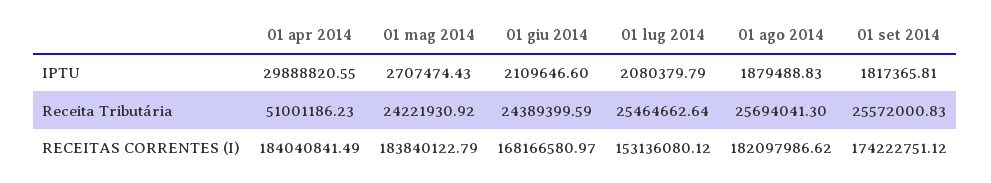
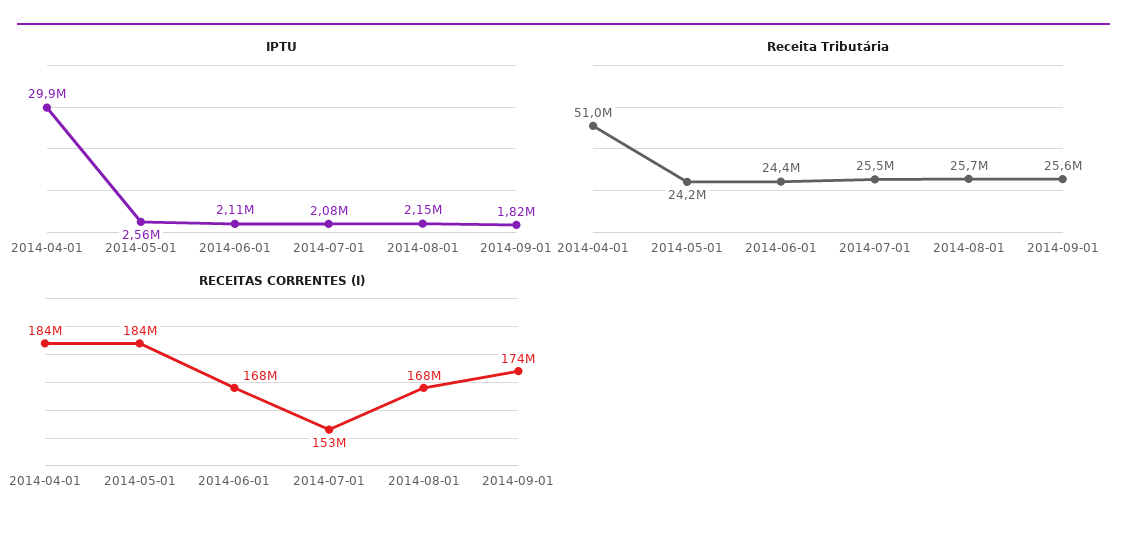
IPTU, 01 mag 2014: 2707474.43 -> 2560000
IPTU, 01 ago 2014: 1879488.83 -> 2150000
RECEITAS CORRENTES (I), 01 ago 2014: 182097986.62 -> 168000000

